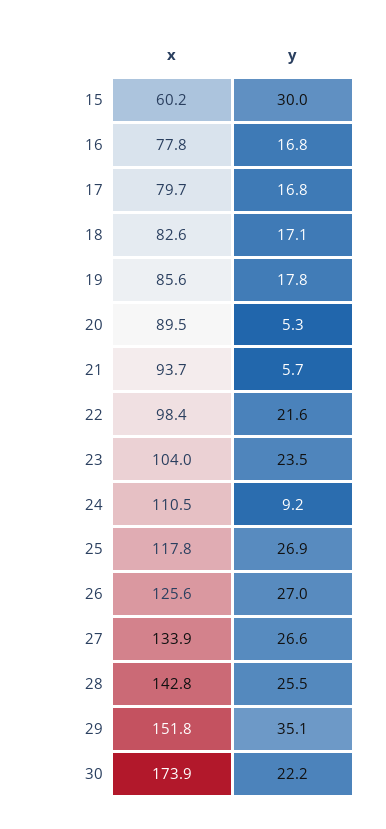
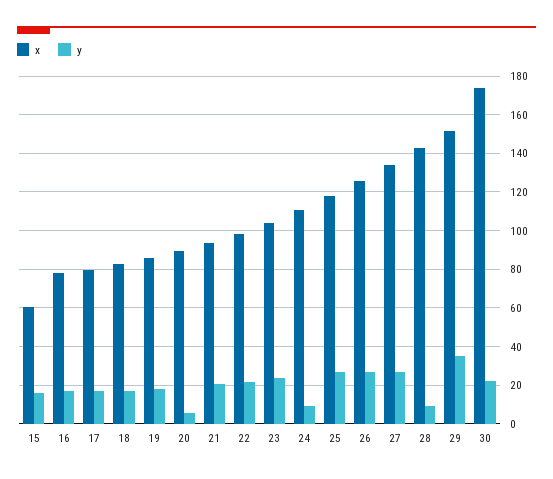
y, 15: 30 -> 15
y, 21: 5.7 -> 20
y, 28: 25.5 -> 10

